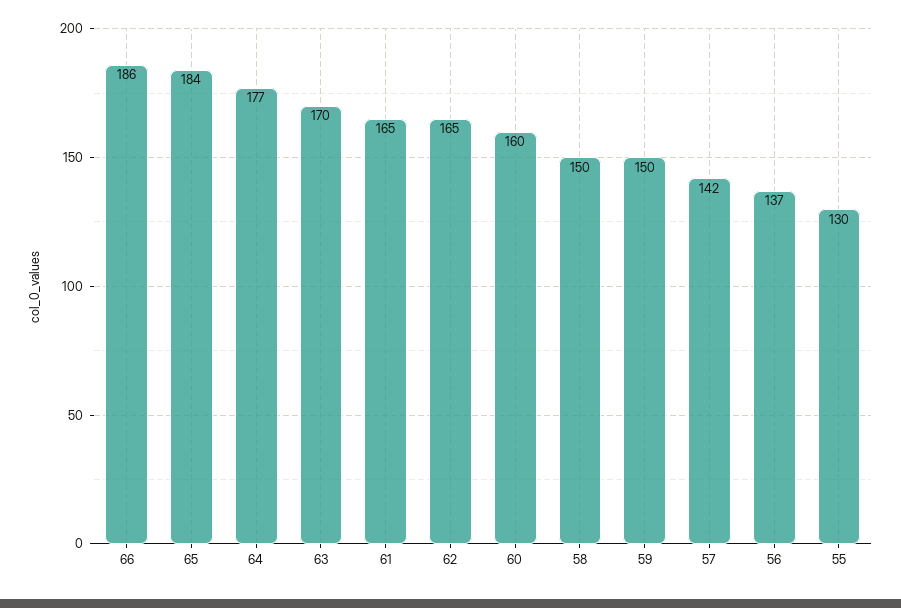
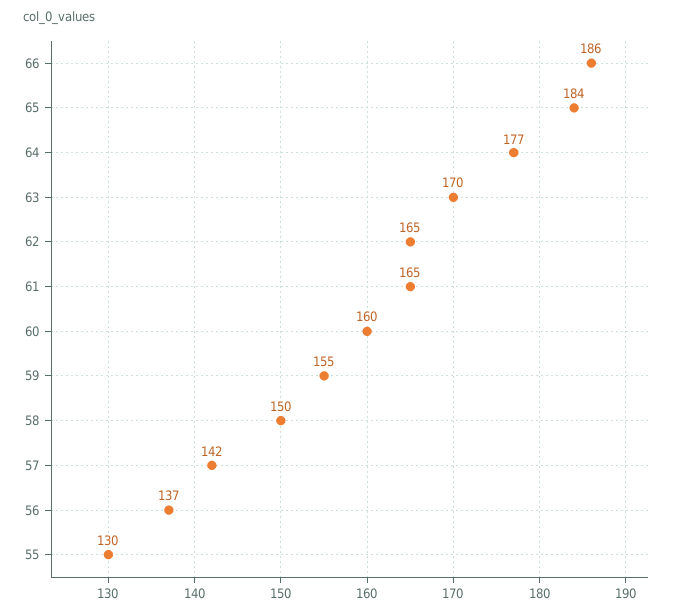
59: 150 -> 155

